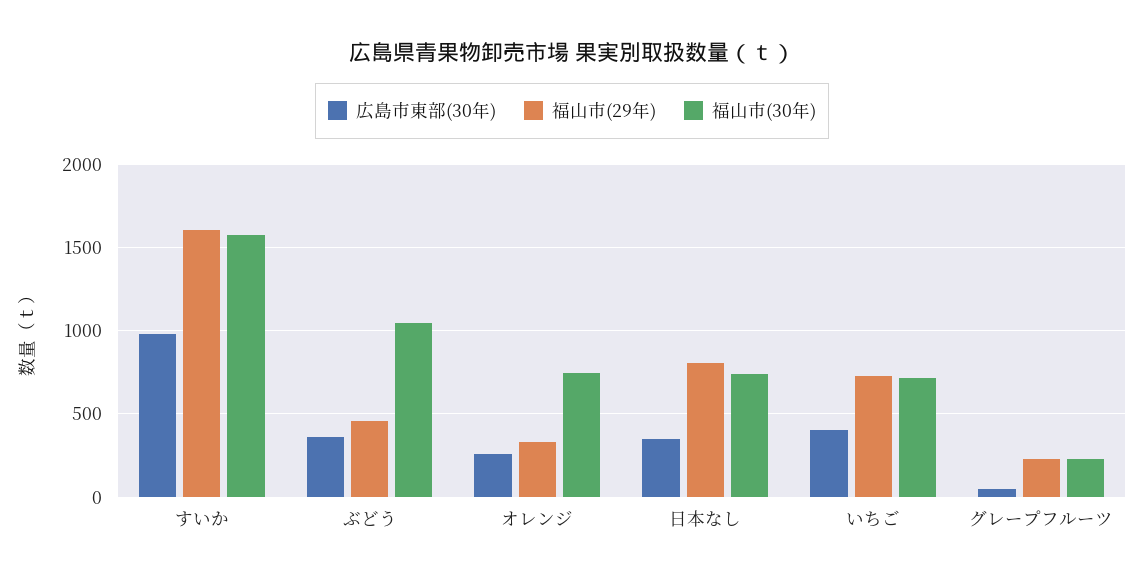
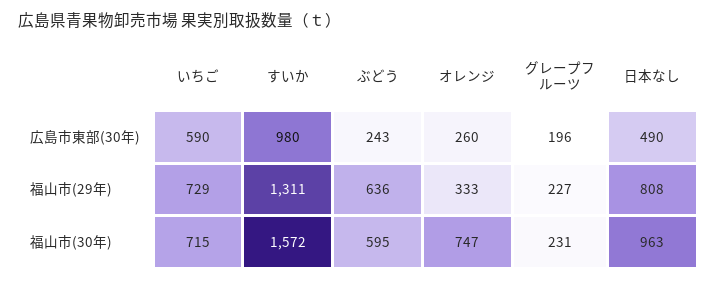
福山市(29年), すいか: 1600 -> 1311
広島市東部(30年), ぶどう: 350 -> 243
福山市(29年), ぶどう: 450 -> 636
福山市(30年), ぶどう: 1050 -> 595
広島市東部(30年), 日本なし: 350 -> 490
福山市(30年), 日本なし: 750 -> 963
広島市東部(30年), いちご: 400 -> 590
広島市東部(30年), グレープフルーツ: 50 -> 196

